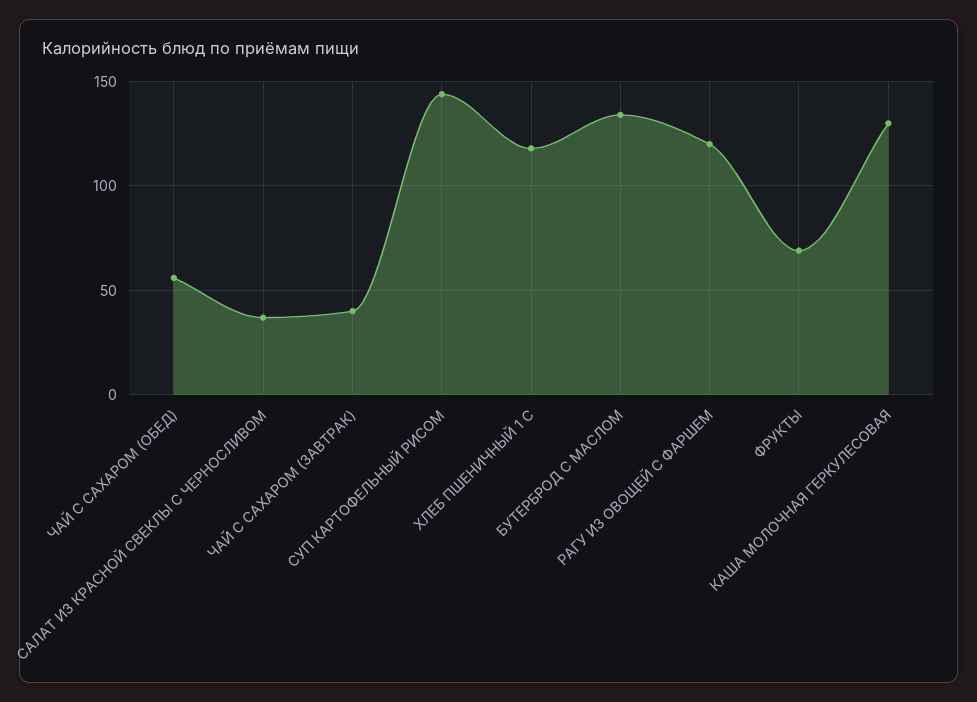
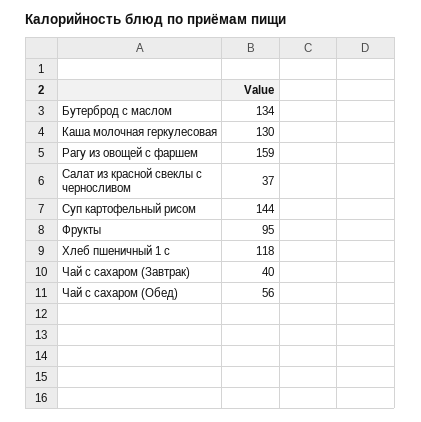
РАГУ ИЗ ОВОЩЕЙ С ФАРШЕМ: 120 -> 159
ФРУКТЫ: 70 -> 95

